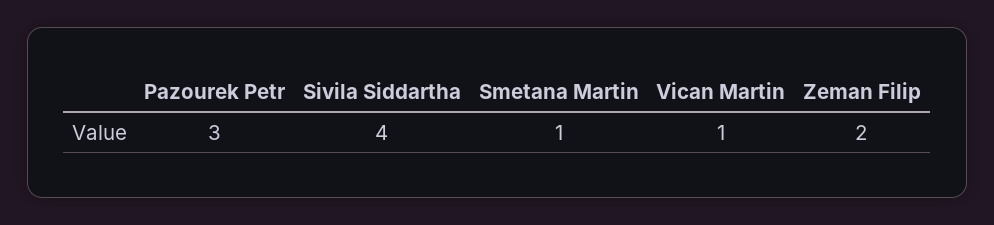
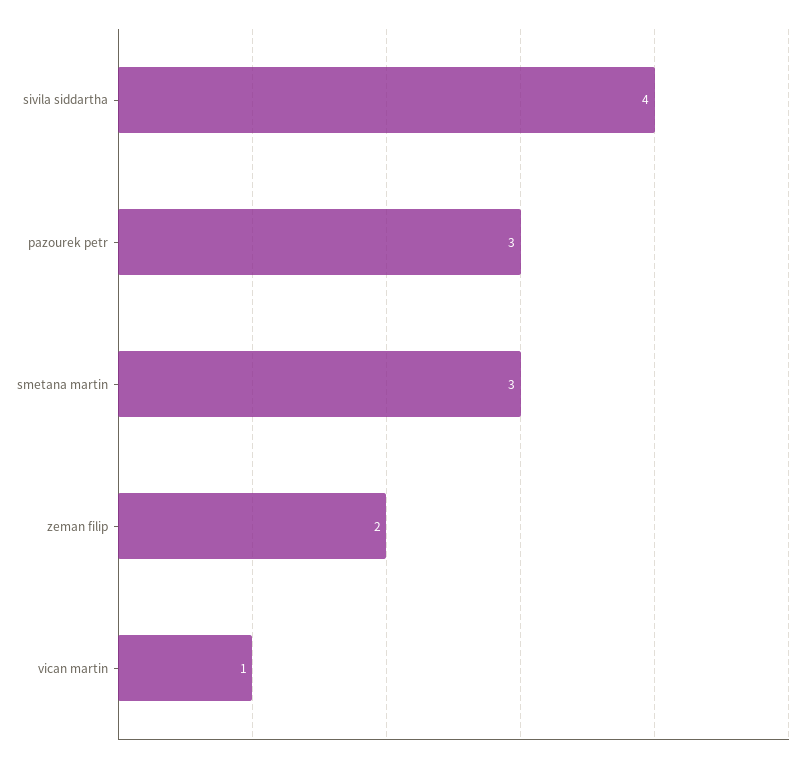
Smetana Martin: 1 -> 3

